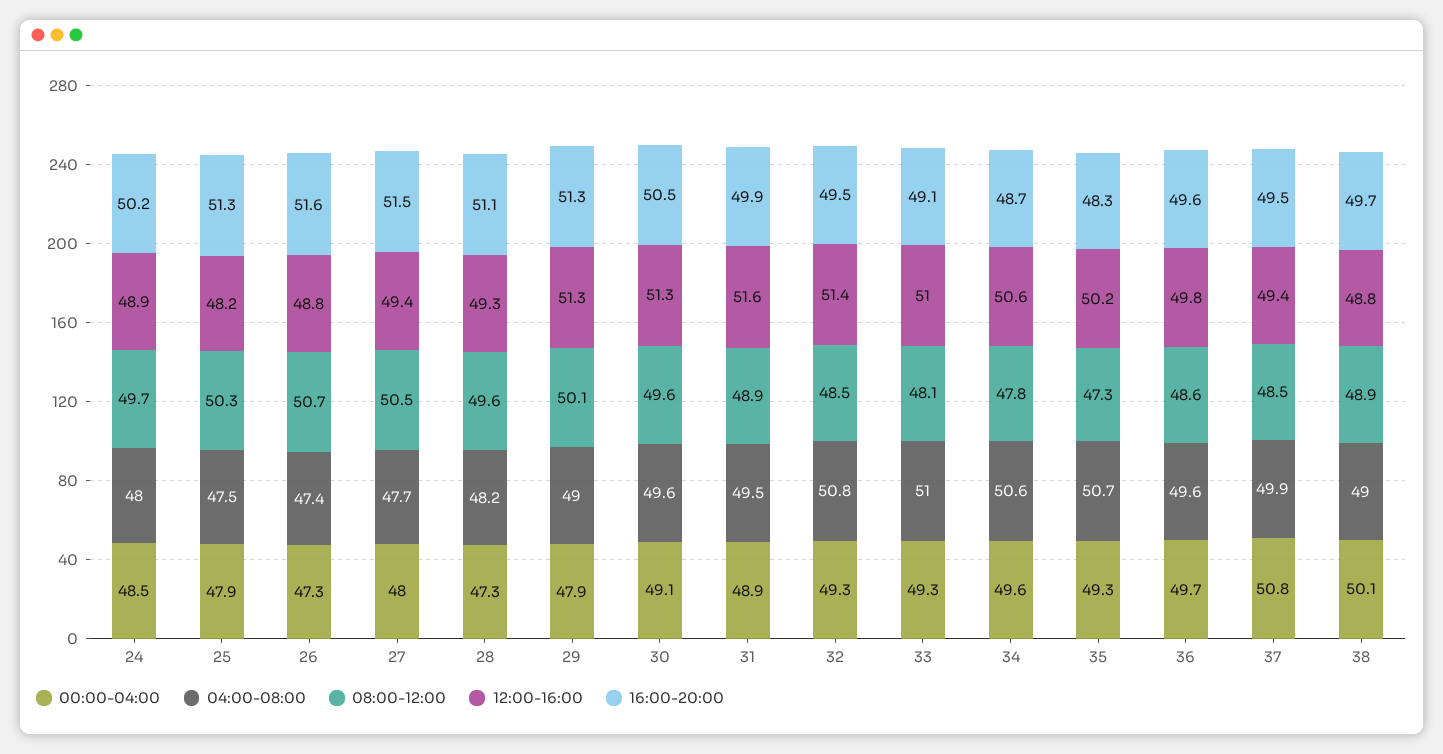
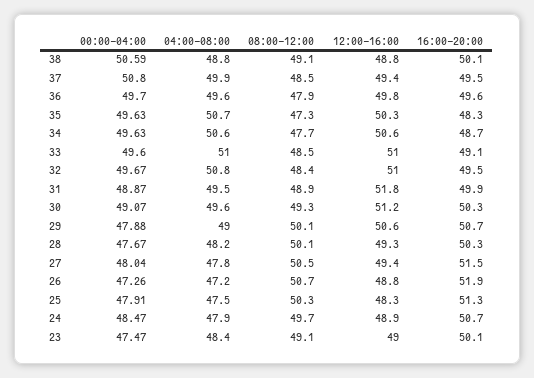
04:00-08:00, 24: 48 -> 47.9
16:00-20:00, 24: 50.2 -> 50.7
12:00-16:00, 25: 48.2 -> 48.3
04:00-08:00, 26: 47.4 -> 47.2
16:00-20:00, 26: 51.6 -> 51.9
04:00-08:00, 27: 47.7 -> 47.8
00:00-04:00, 28: 47.3 -> 47.67
08:00-12:00, 28: 49.6 -> 50.1
16:00-20:00, 28: 51.1 -> 50.3
12:00-16:00, 29: 51.3 -> 50.6
16:00-20:00, 29: 51.3 -> 50.7
08:00-12:00, 30: 49.6 -> 49.3
12:00-16:00, 30: 51.3 -> 51.2
16:00-20:00, 30: 50.5 -> 50.3
12:00-16:00, 31: 51.6 -> 51.8
00:00-04:00, 32: 49.3 -> 49.67
08:00-12:00, 32: 48.5 -> 48.4
12:00-16:00, 32: 51.4 -> 51
00:00-04:00, 33: 49.3 -> 49.6
08:00-12:00, 33: 48.1 -> 48.5
08:00-12:00, 34: 47.8 -> 47.7
00:00-04:00, 35: 49.3 -> 49.63
12:00-16:00, 35: 50.2 -> 50.3
08:00-12:00, 36: 48.6 -> 47.9
00:00-04:00, 38: 50.1 -> 50.59
04:00-08:00, 38: 49 -> 48.8
08:00-12:00, 38: 48.9 -> 49.1
16:00-20:00, 38: 49.7 -> 50.1
00:00-04:00, 23: none -> 47.47
04:00-08:00, 23: none -> 48.4
08:00-12:00, 23: none -> 49.1
12:00-16:00, 23: none -> 49
16:00-20:00, 23: none -> 50.1

